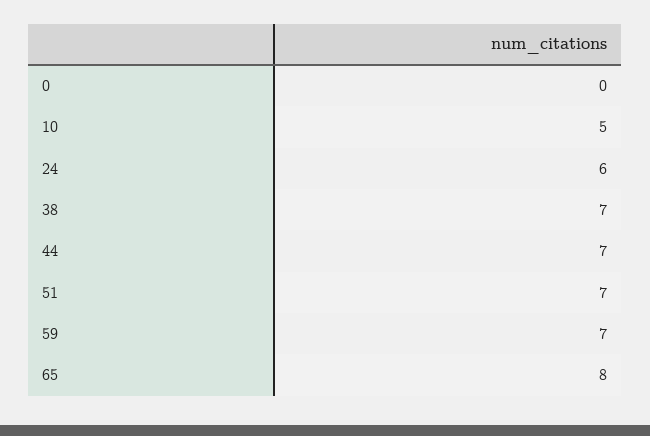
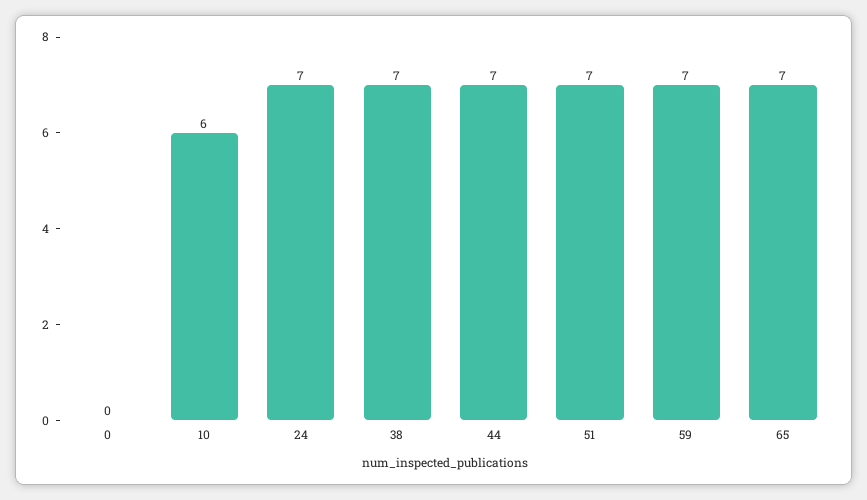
10: 5 -> 6
24: 6 -> 7
65: 8 -> 7

